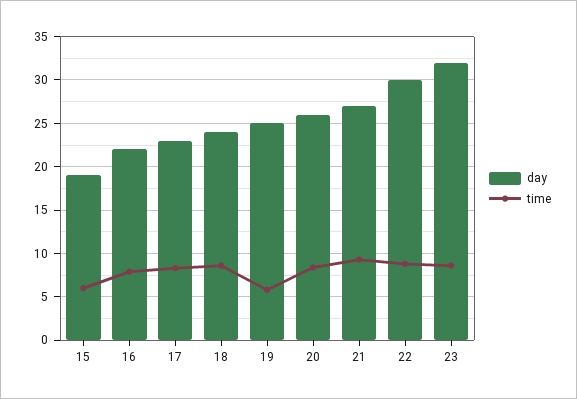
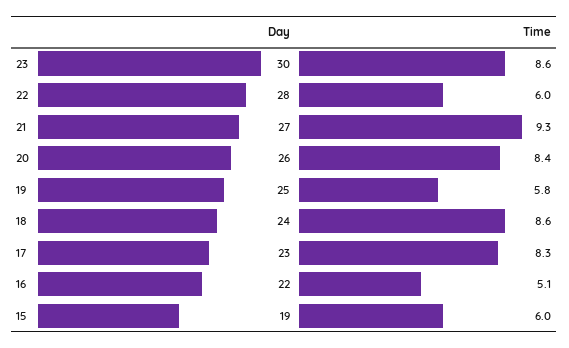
time, 16: 8 -> 5.1
day, 22: 30 -> 28
time, 22: 9 -> 6
day, 23: 32 -> 30

